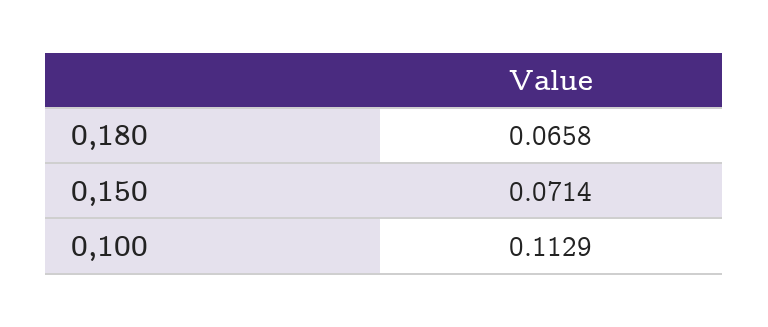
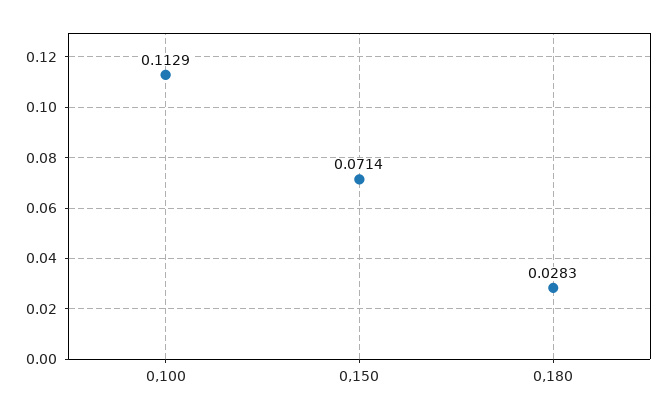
0,180: 0.0658 -> 0.0283

